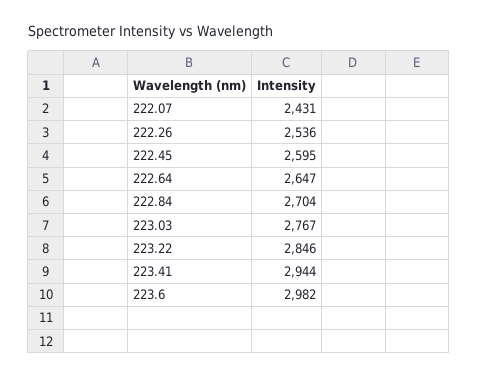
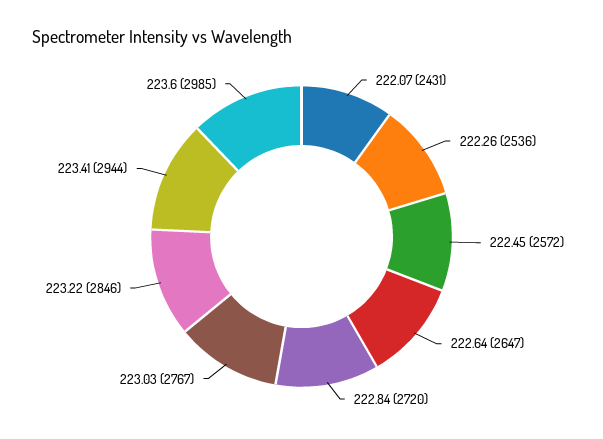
222.45: 2595 -> 2572
222.84: 2704 -> 2720
223.6: 2982 -> 2985

